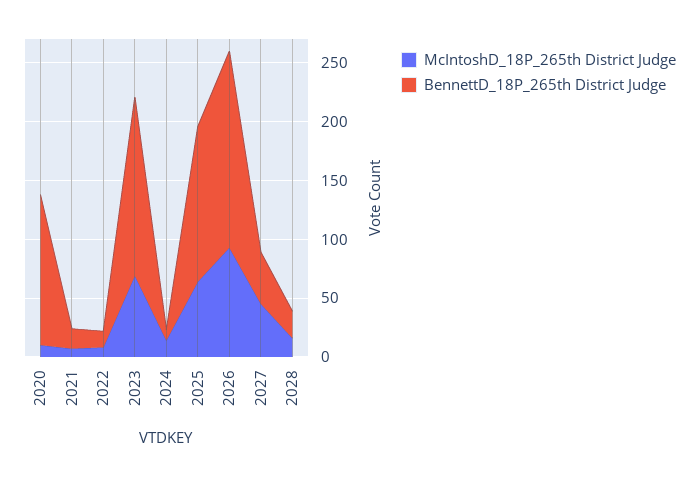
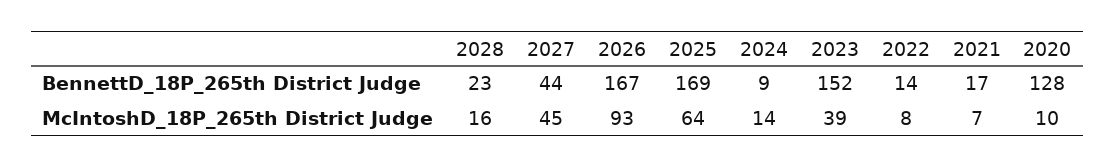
McIntoshD_18P_265th District Judge, 2023: 70 -> 39
BennettD_18P_265th District Judge, 2025: 130 -> 169

